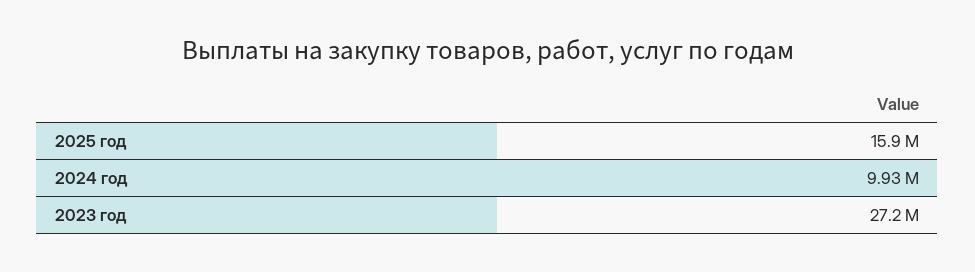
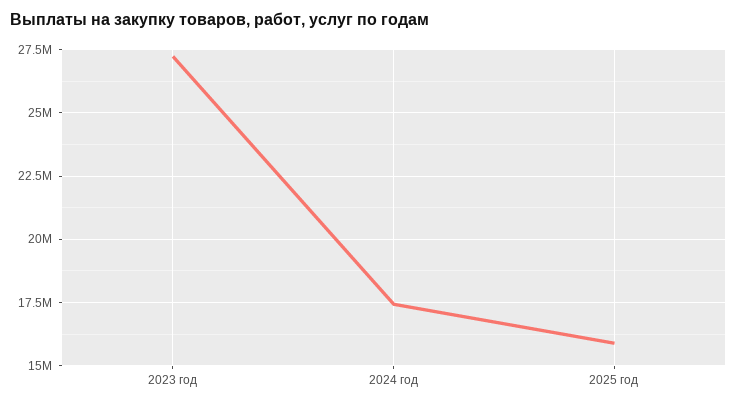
2024 год: 9930000 -> 17500000

